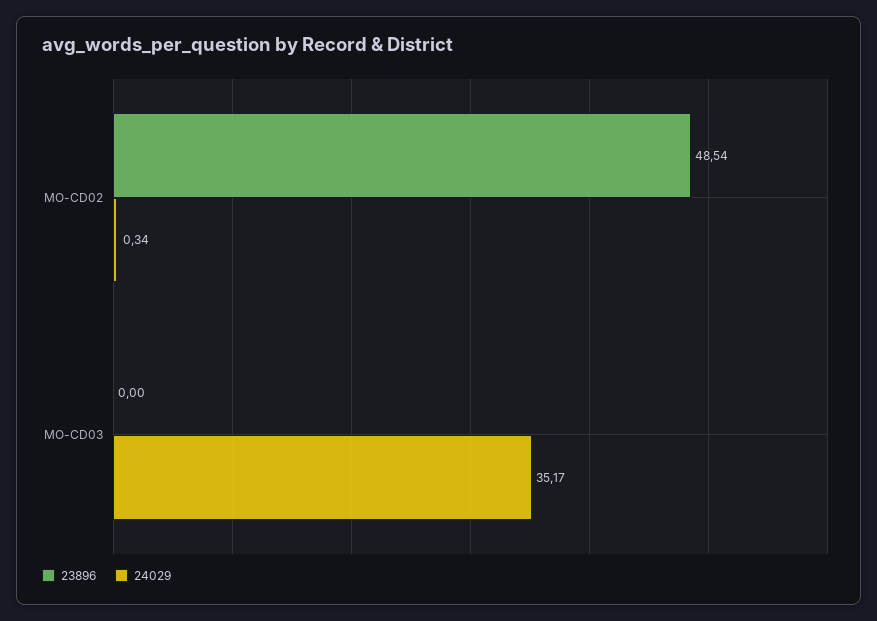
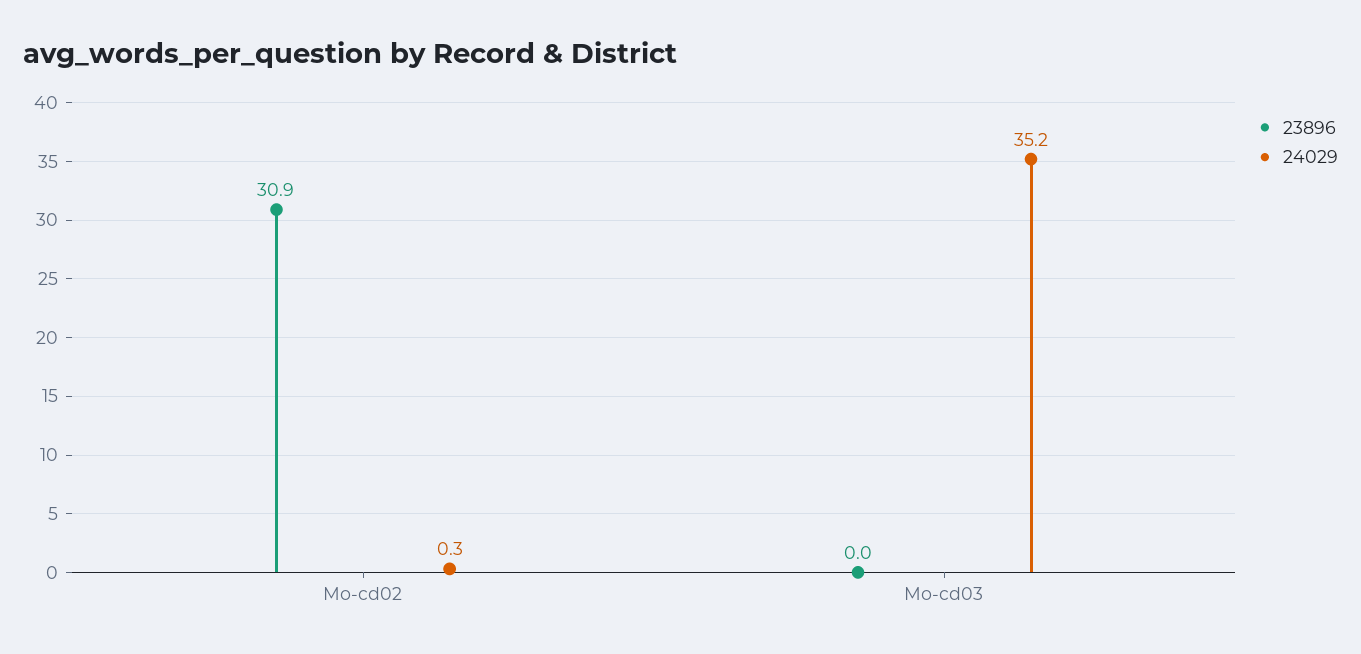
23896, MO-CD02: 48.54 -> 30.9

